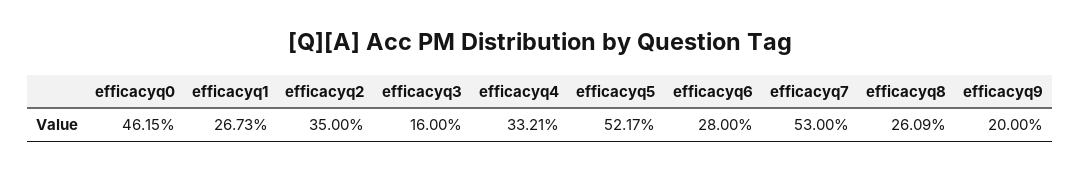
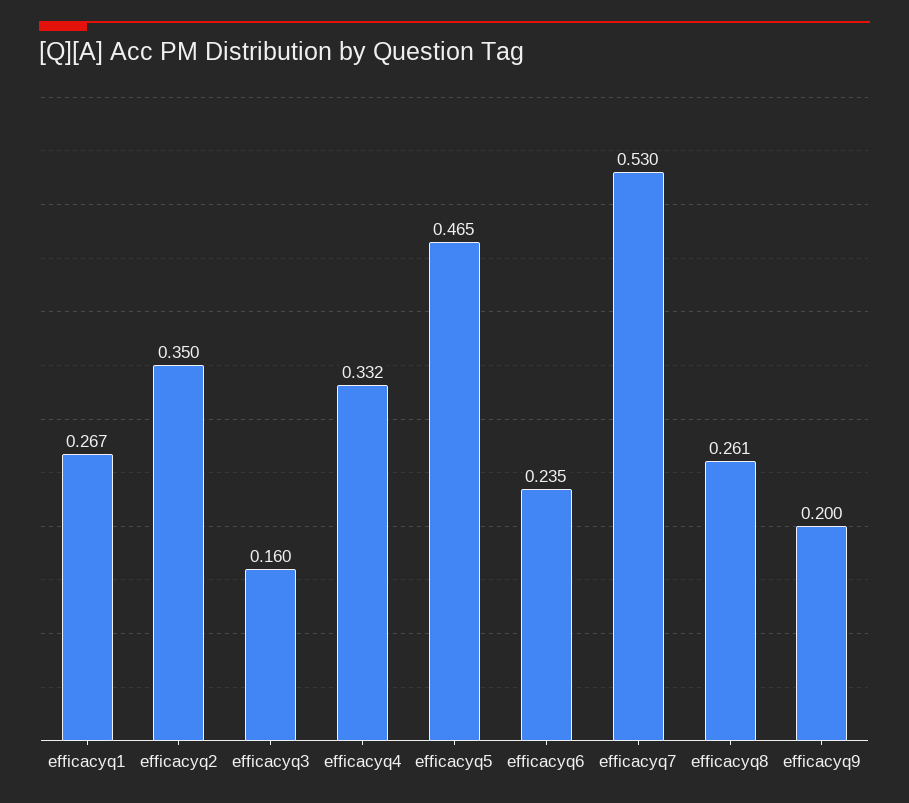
efficacyq0: 0.4615 -> none
efficacyq5: 0.5217 -> 0.465
efficacyq6: 0.28 -> 0.235

